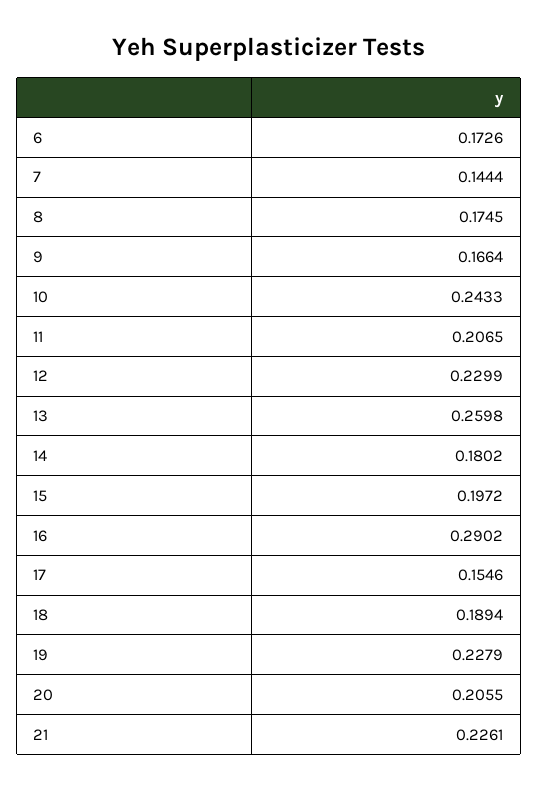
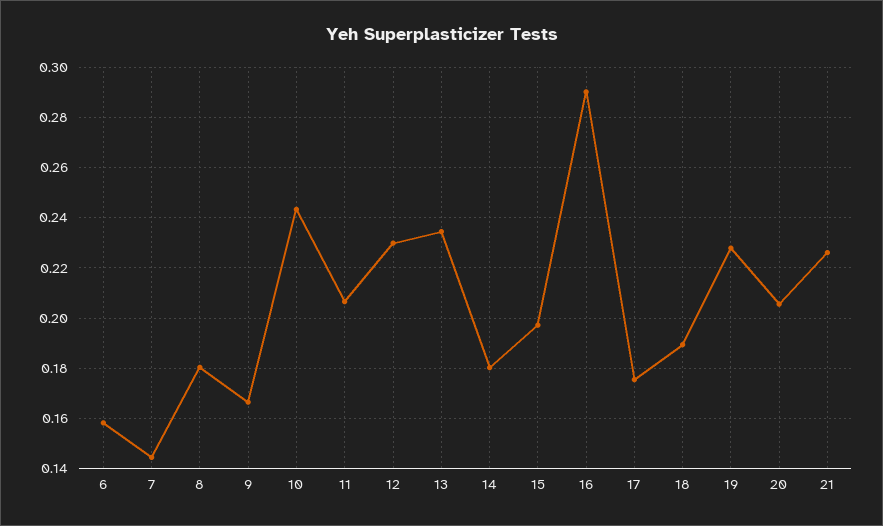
6: 0.1726 -> 0.1575
8: 0.1745 -> 0.18
13: 0.2598 -> 0.235
17: 0.1546 -> 0.175

